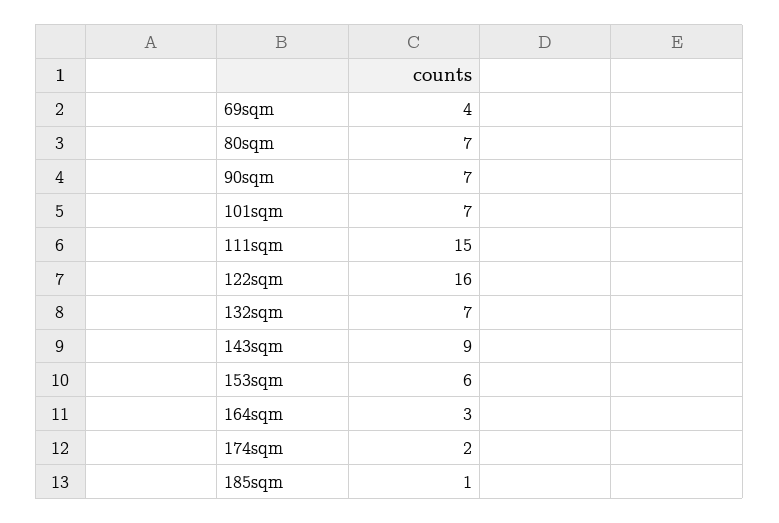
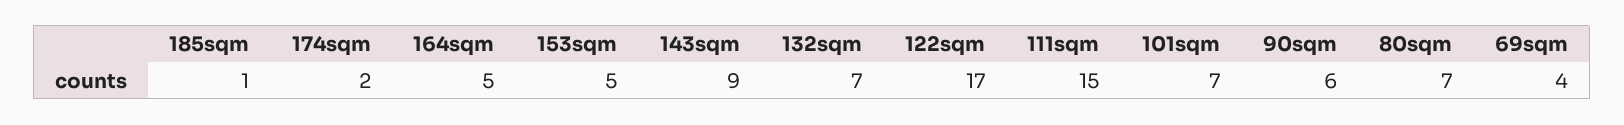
90sqm: 7 -> 6
122sqm: 16 -> 17
153sqm: 6 -> 5
164sqm: 3 -> 5

